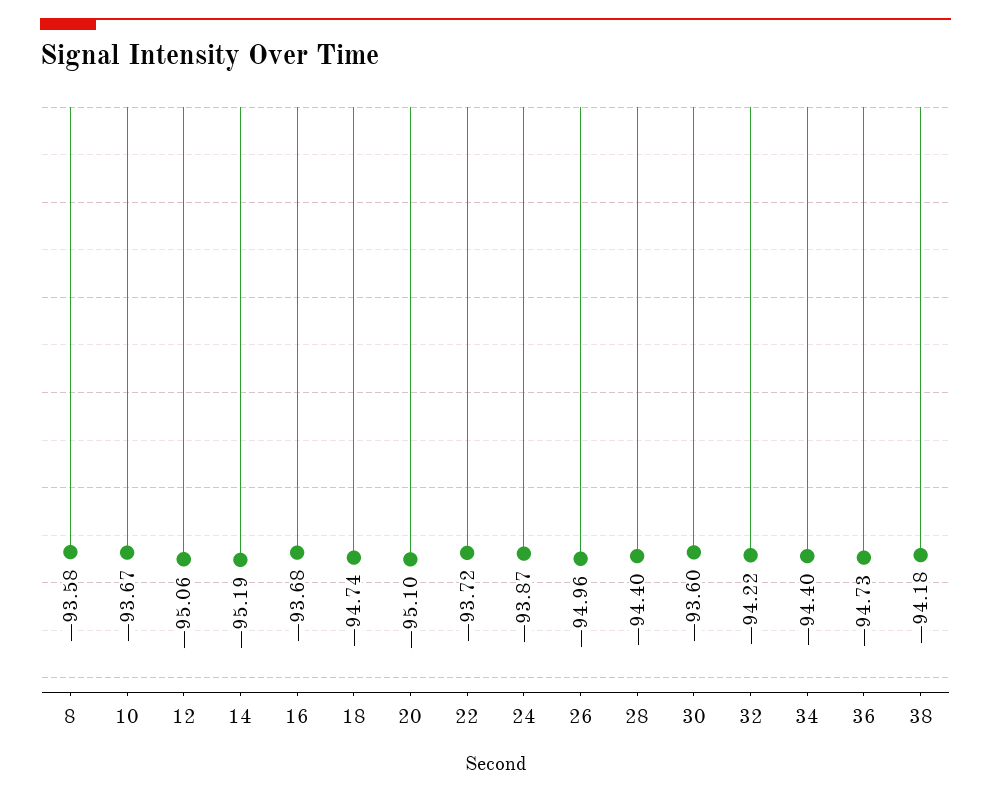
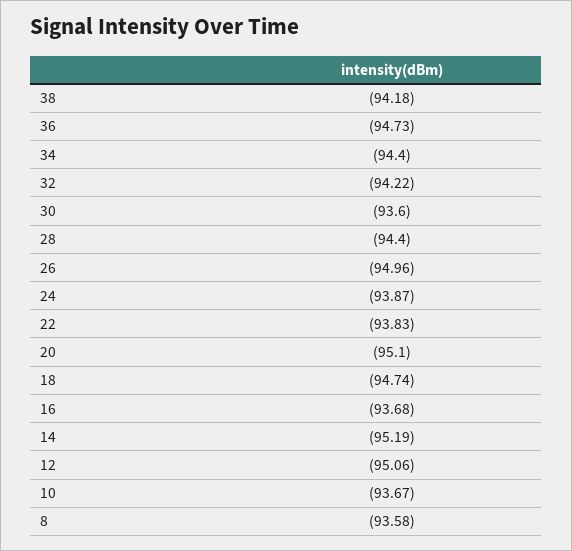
22: -93.72 -> -93.83

